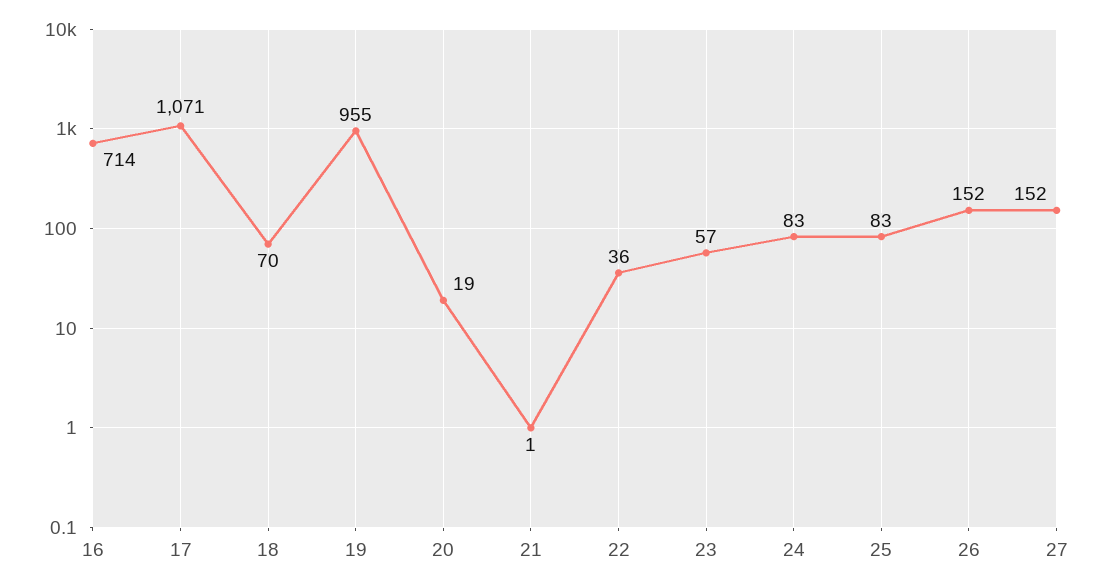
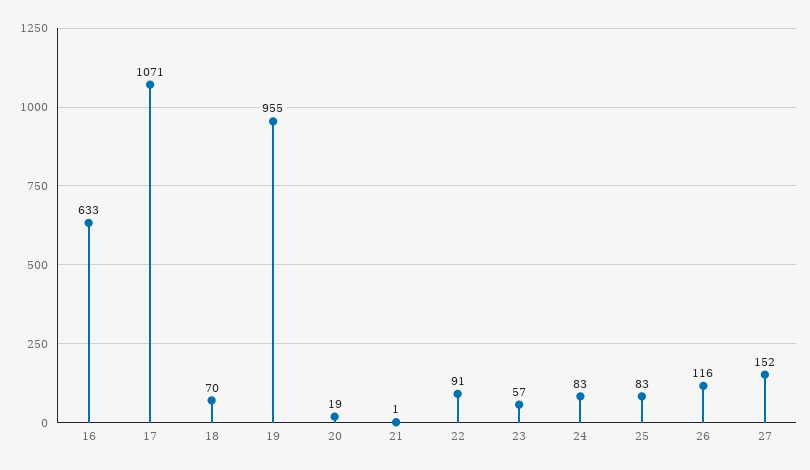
16: 714 -> 633
22: 36 -> 91
26: 152 -> 116

